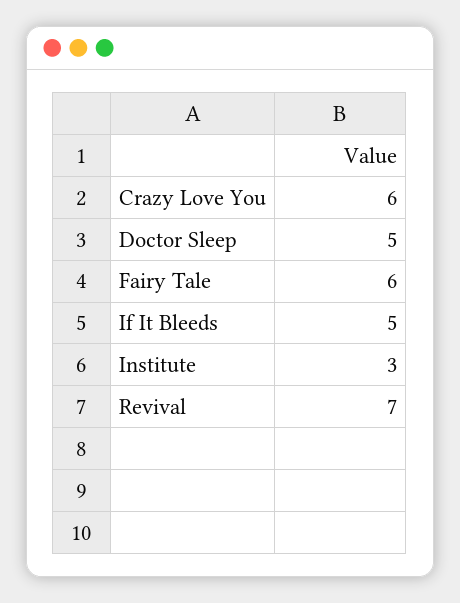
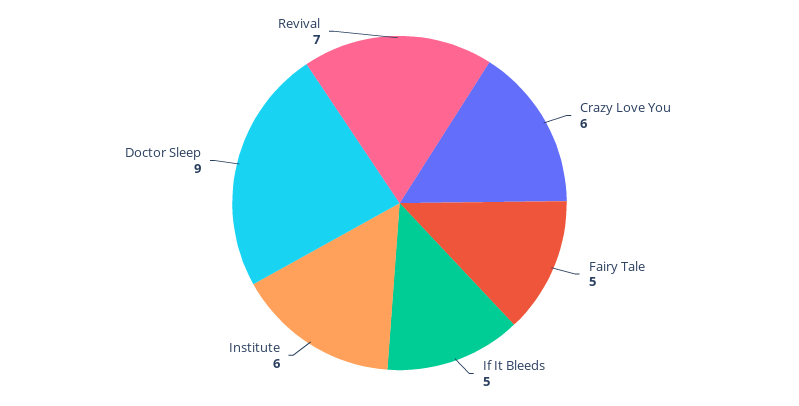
Doctor Sleep: 5 -> 9
Fairy Tale: 6 -> 5
Institute: 3 -> 6

